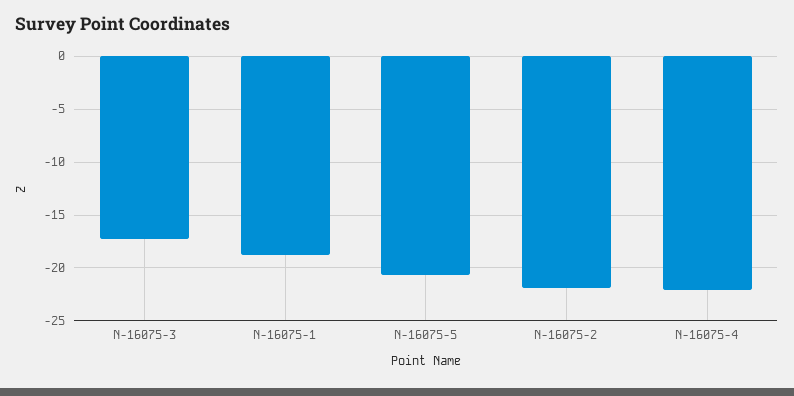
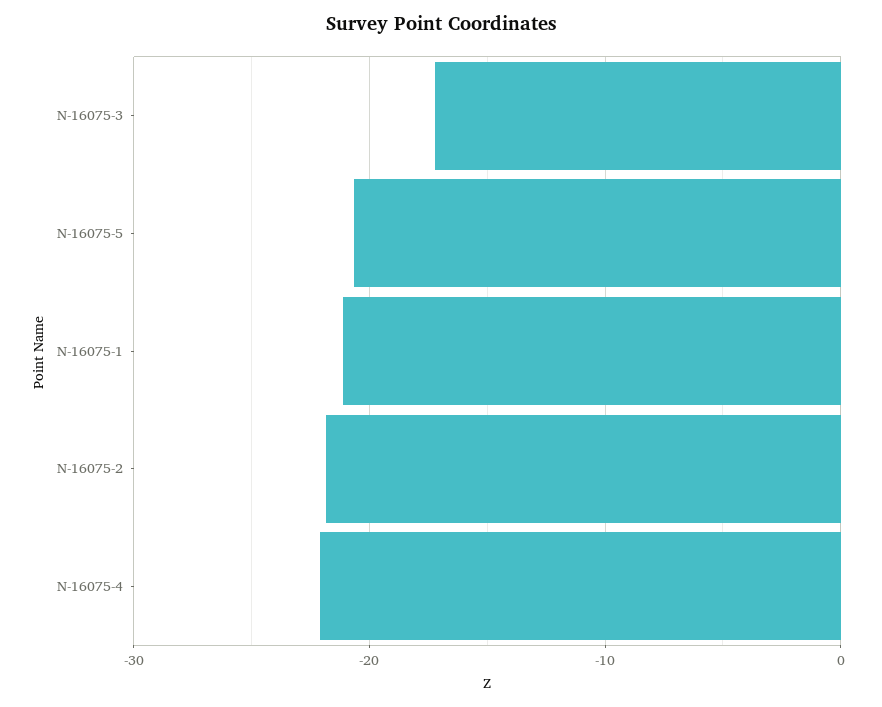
N-16075-1: -19 -> -21

